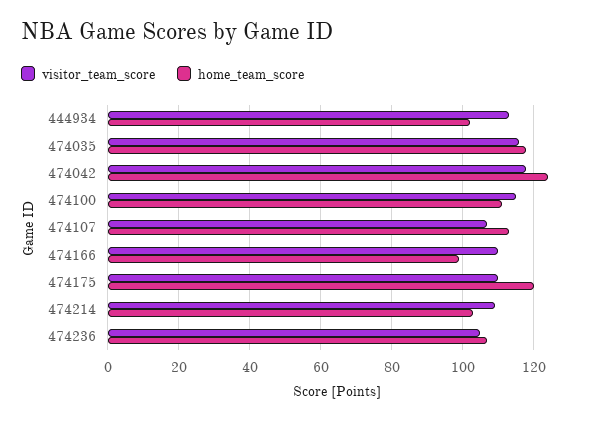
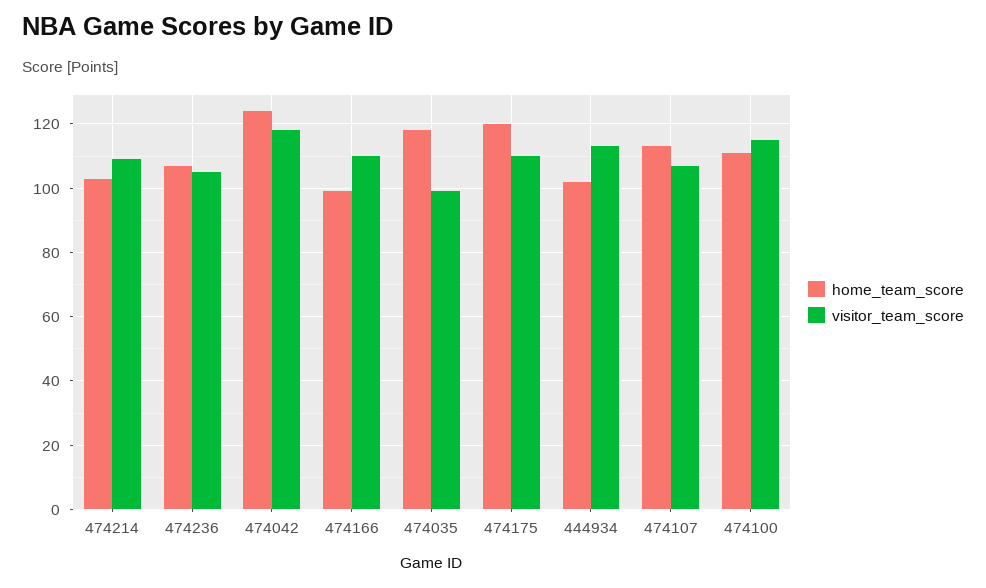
visitor_team_score, 474035: 115 -> 100

